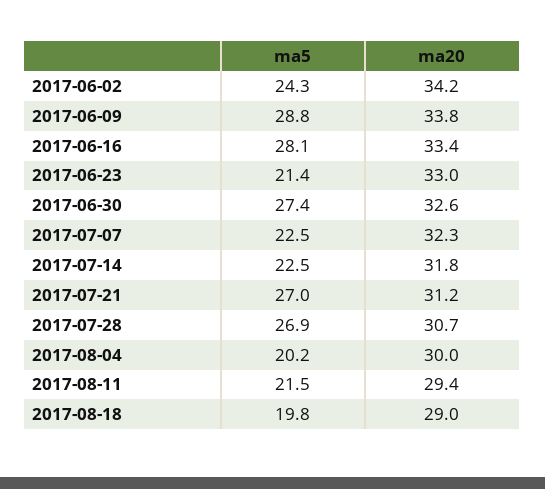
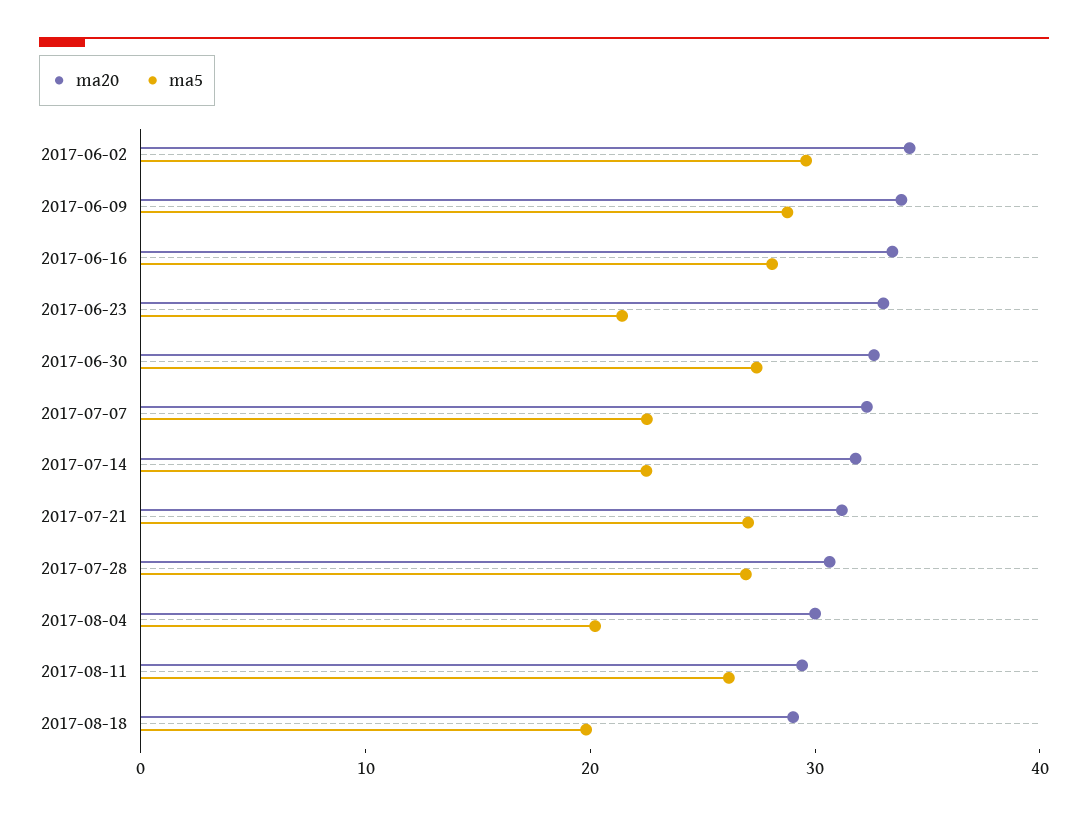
ma5, 2017-06-02: 24.3 -> 30
ma5, 2017-08-11: 21.5 -> 26

